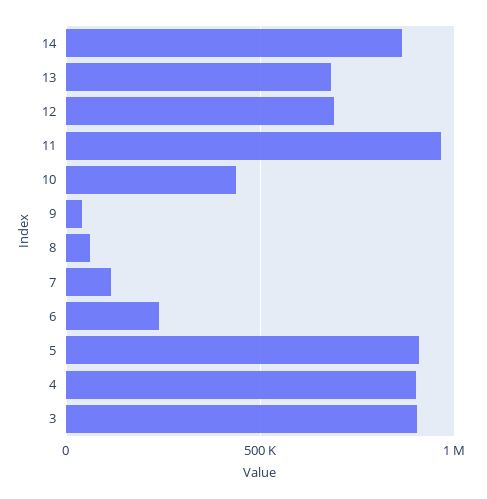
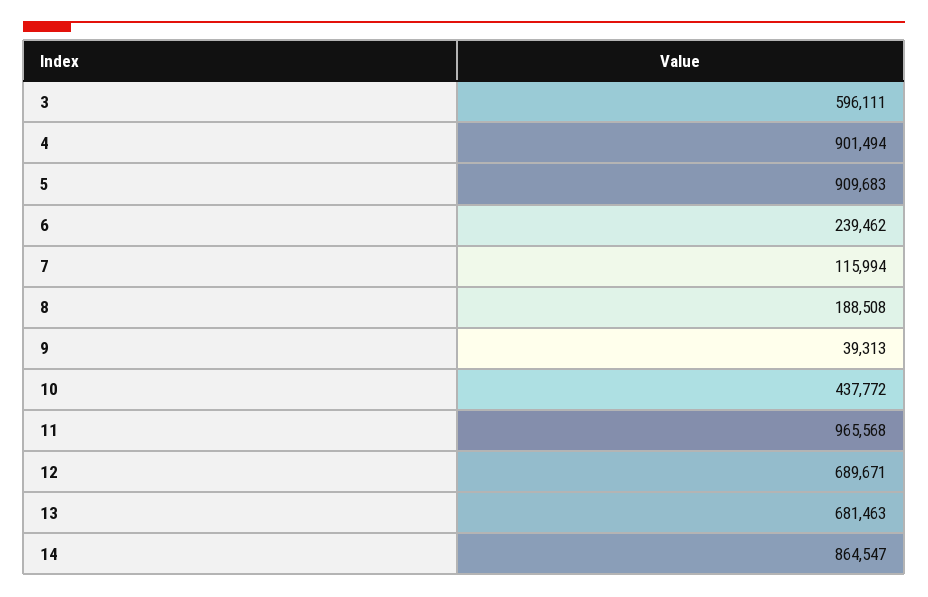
8: 50000 -> 188508
3: 900000 -> 596111

